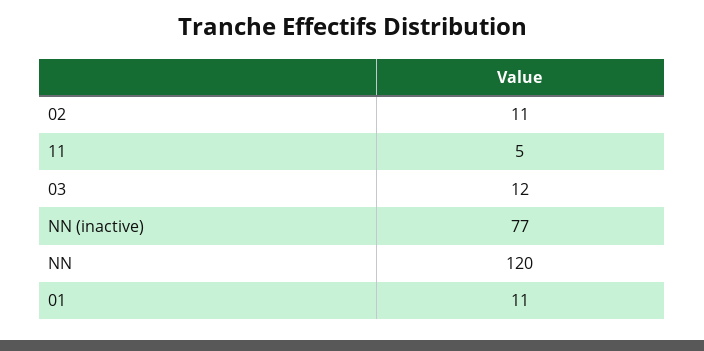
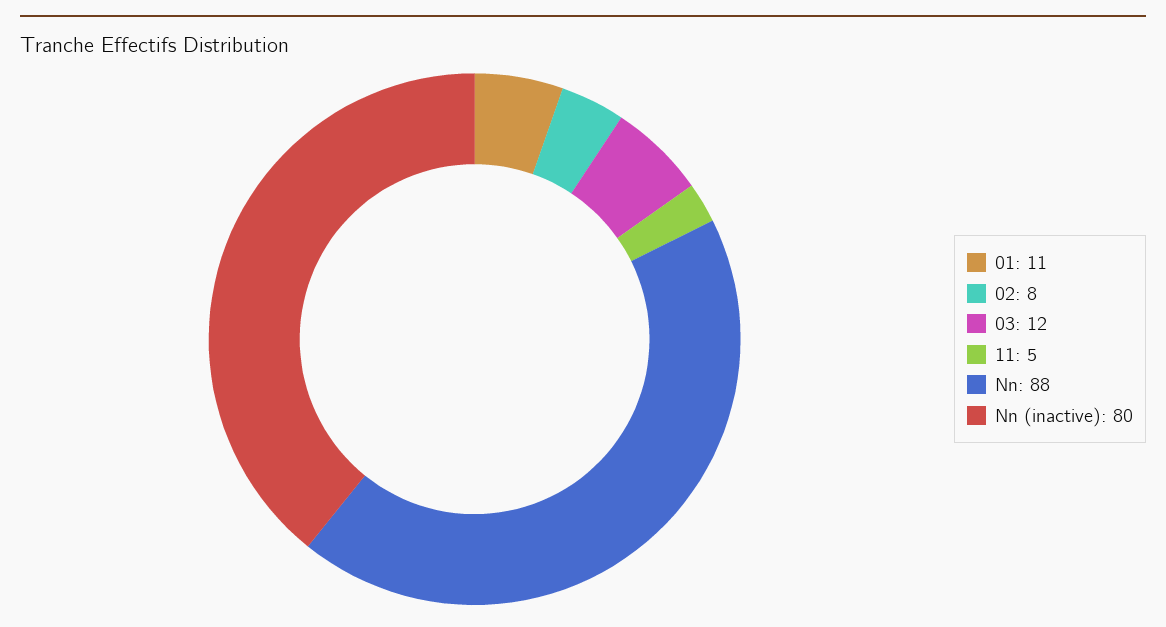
02: 11 -> 8
NN (inactive): 77 -> 80
NN: 120 -> 88

